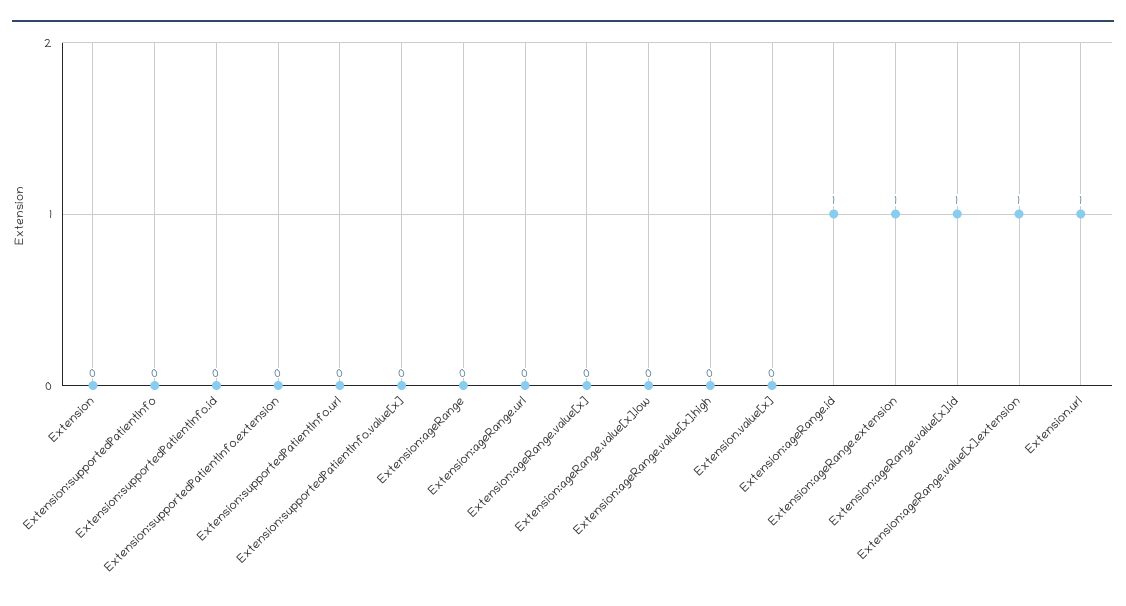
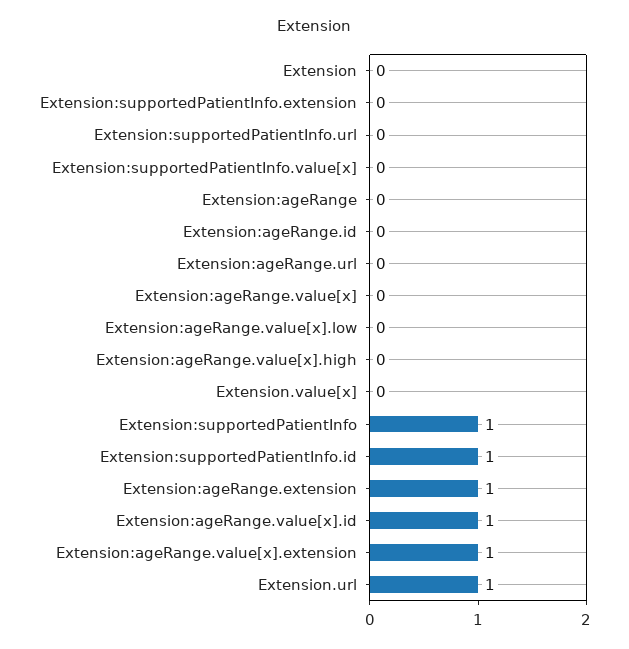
Extension:supportedPatientInfo: 0 -> 1
Extension:supportedPatientInfo.id: 0 -> 1
Extension:ageRange.id: 1 -> 0

